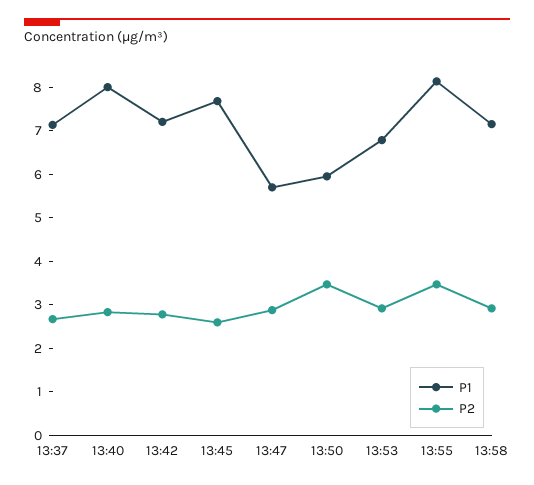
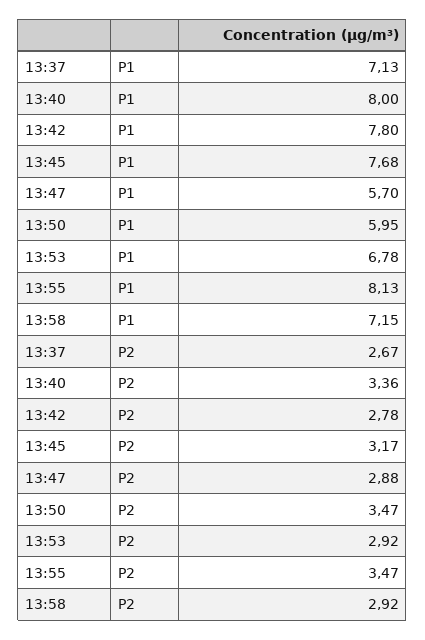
P2, 13:40: 2.8 -> 3.36
P1, 13:42: 7.2 -> 7.8
P2, 13:45: 2.6 -> 3.17

